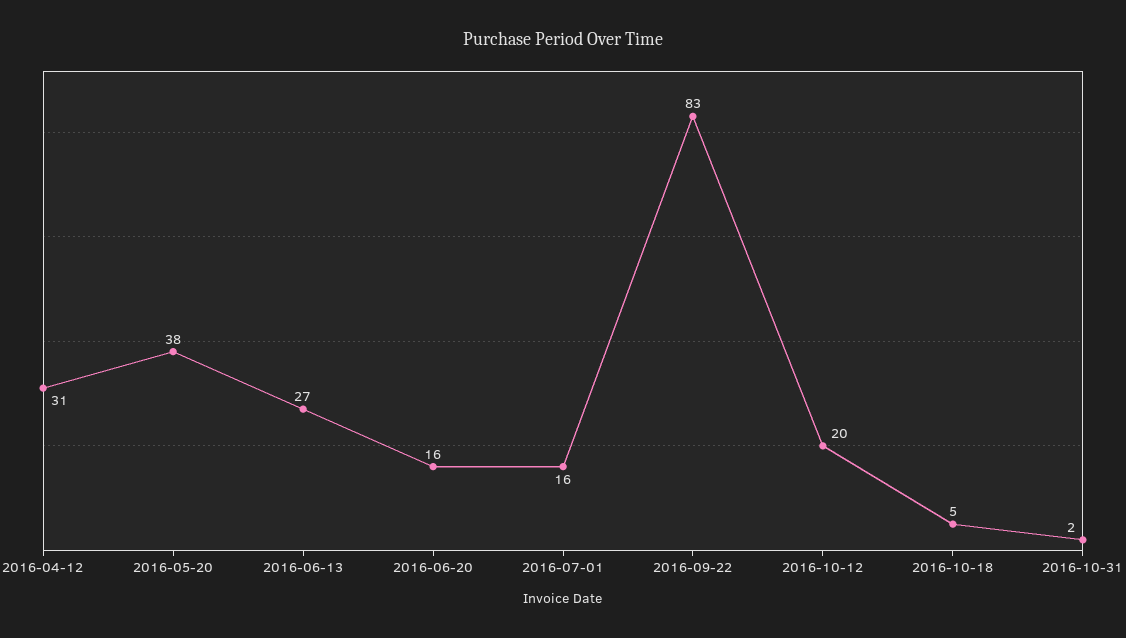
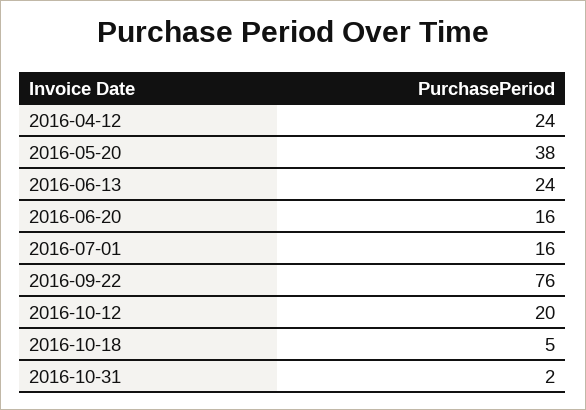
2016-04-12: 31 -> 24
2016-06-13: 27 -> 24
2016-09-22: 83 -> 76

